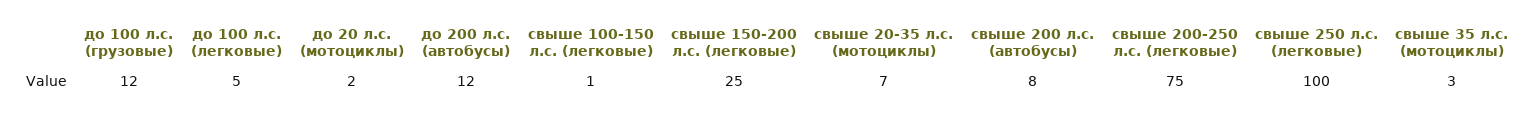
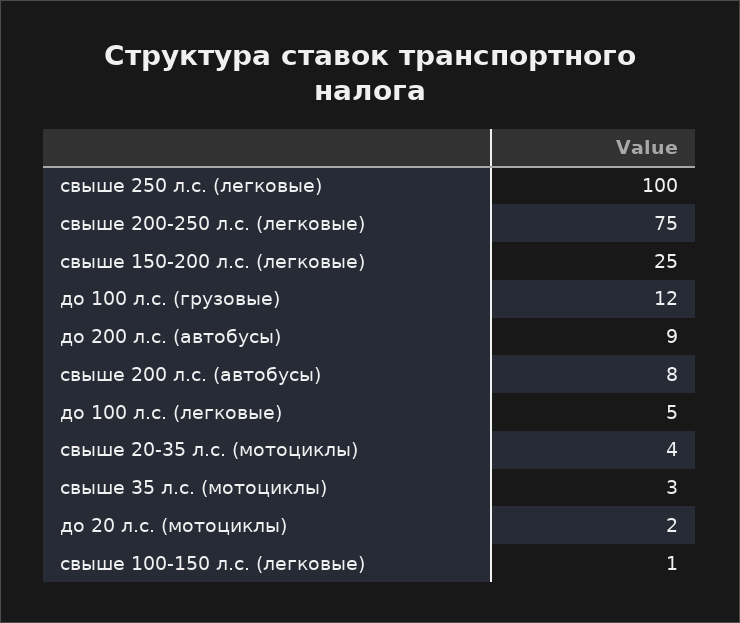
до 200 л.с. (автобусы): 12 -> 9
свыше 20-35 л.с. (мотоциклы): 7 -> 4

